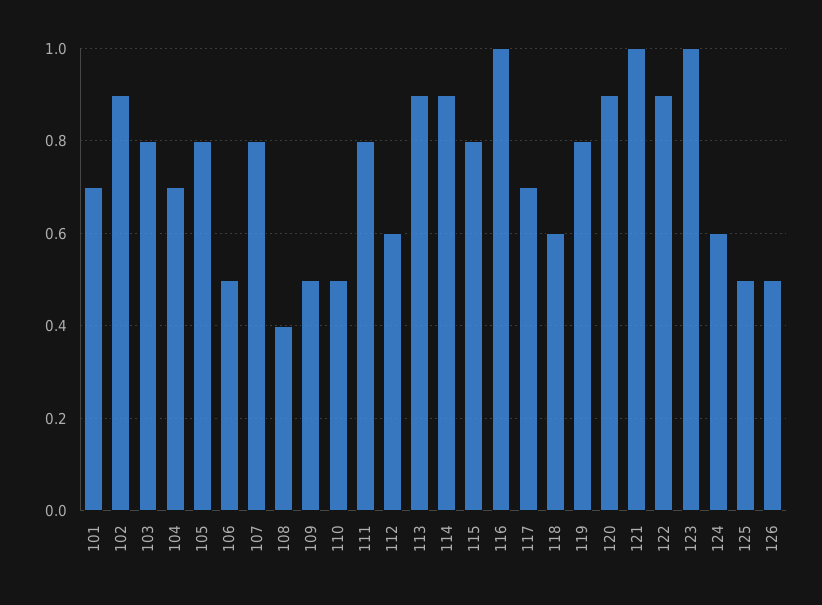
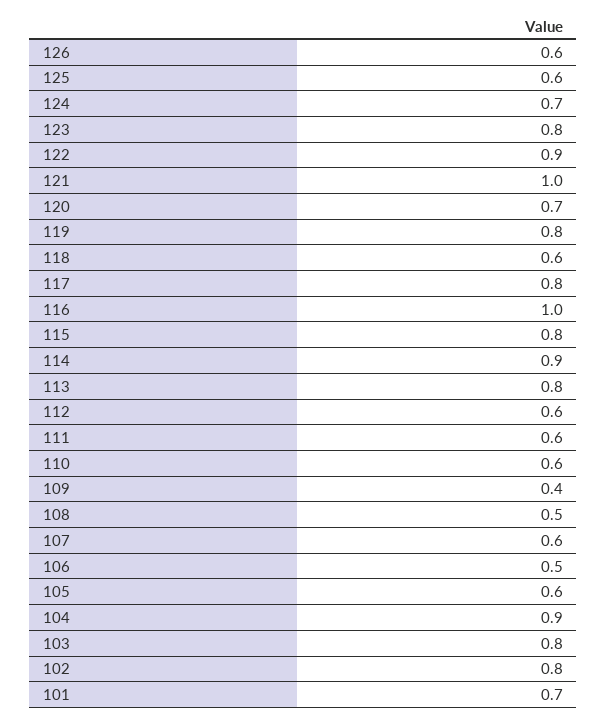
102: 0.9 -> 0.8
104: 0.7 -> 0.9
105: 0.8 -> 0.6
107: 0.8 -> 0.6
108: 0.4 -> 0.5
109: 0.5 -> 0.4
110: 0.5 -> 0.6
111: 0.8 -> 0.6
113: 0.9 -> 0.8
117: 0.7 -> 0.8
120: 0.9 -> 0.7
123: 1 -> 0.8
124: 0.6 -> 0.7
125: 0.5 -> 0.6
126: 0.5 -> 0.6

